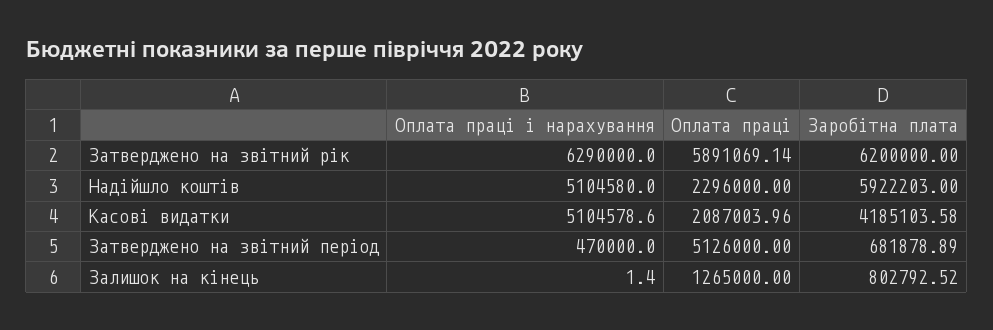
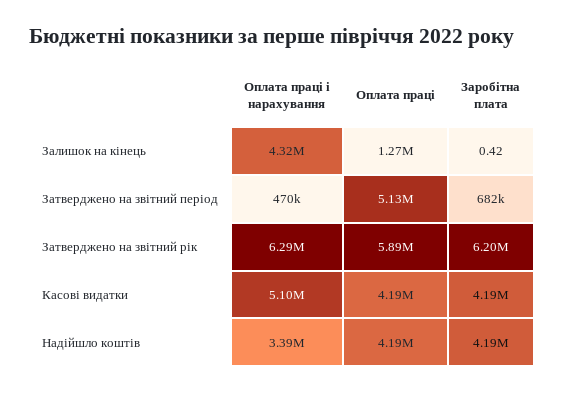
Оплата праці і нарахування, Надійшло коштів: 5104580 -> 3390000
Оплата праці, Надійшло коштів: 2296000 -> 4190000
Заробітна плата, Надійшло коштів: 5922203 -> 4190000
Оплата праці, Касові видатки: 2087003.96 -> 4190000
Оплата праці і нарахування, Залишок на кінець: 1.4 -> 4320000
Заробітна плата, Залишок на кінець: 802792.52 -> 0.42

